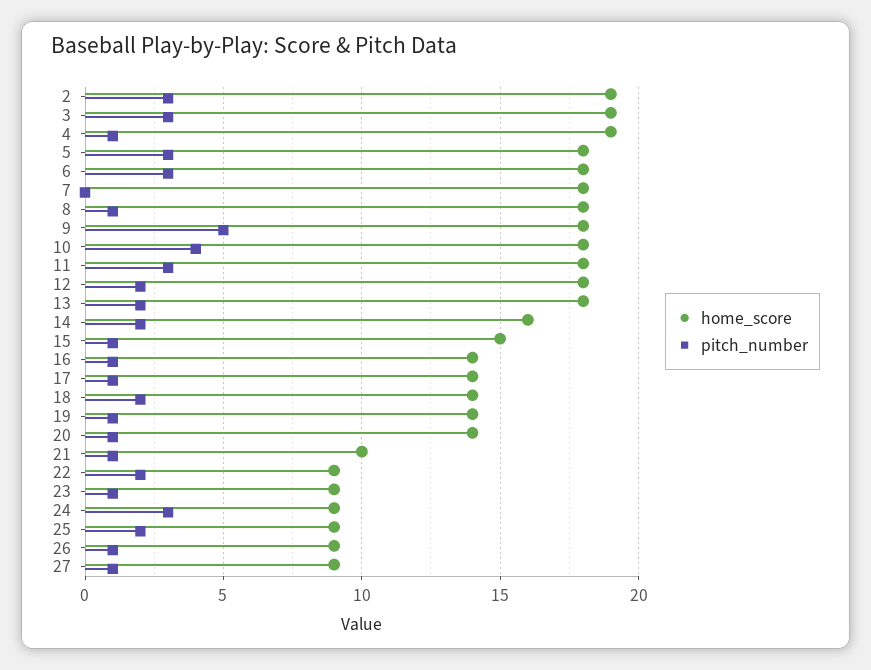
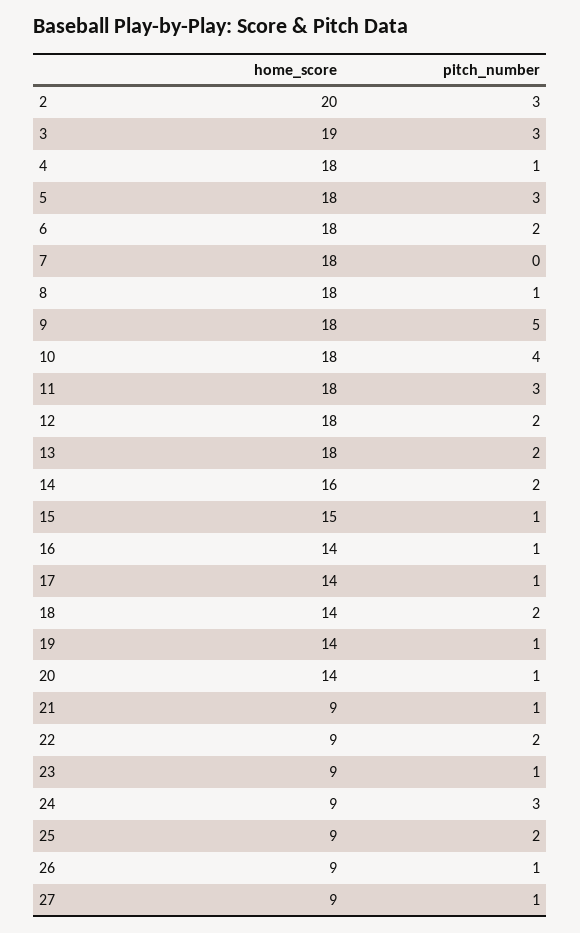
home_score, 2: 19 -> 20
home_score, 4: 19 -> 18
pitch_number, 6: 3 -> 2
home_score, 21: 10 -> 9

